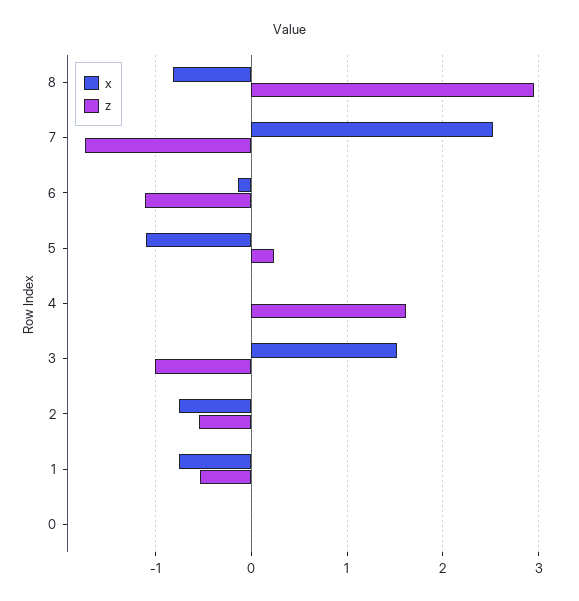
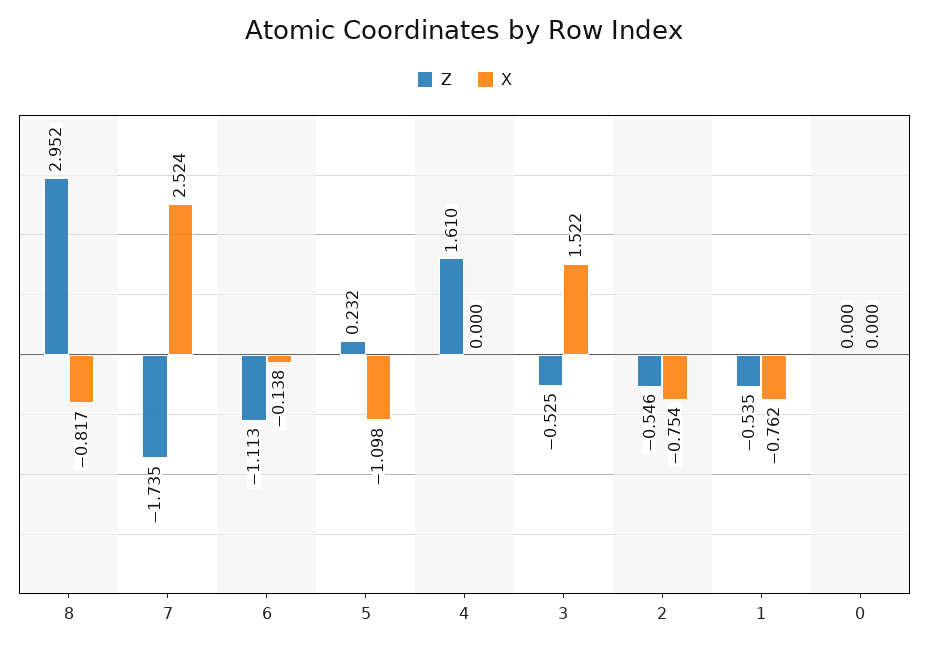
z, 3: -1 -> -0.525

